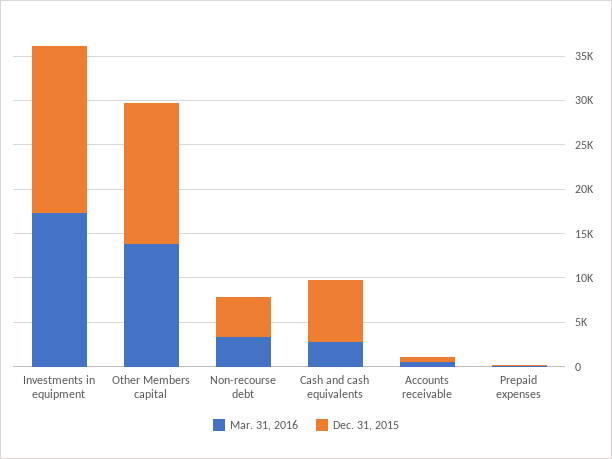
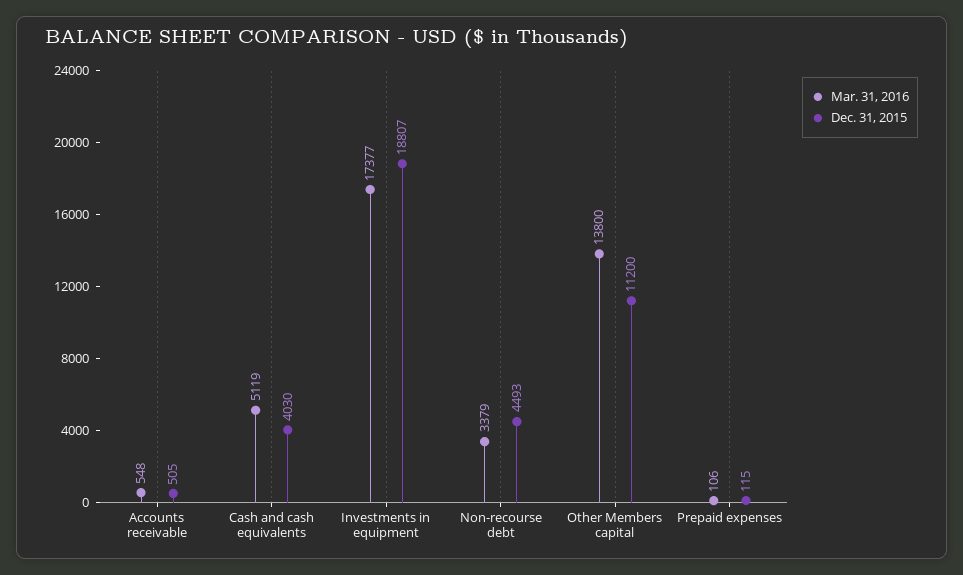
Dec. 31, 2015, Other Members capital: 16000 -> 11200
Mar. 31, 2016, Cash and cash equivalents: 3000 -> 5119
Dec. 31, 2015, Cash and cash equivalents: 7000 -> 4030

